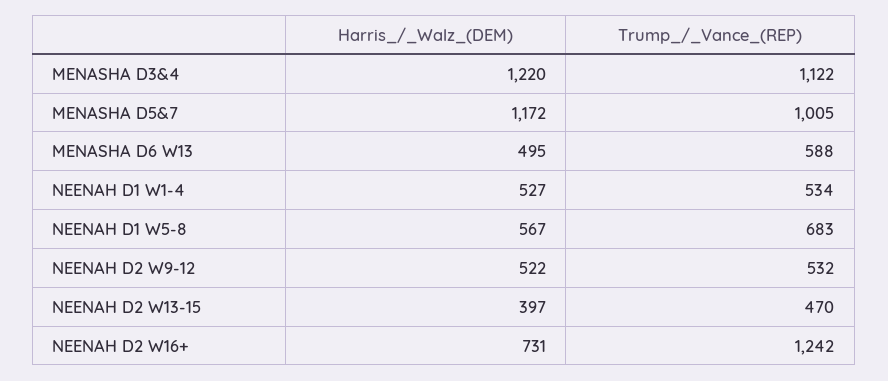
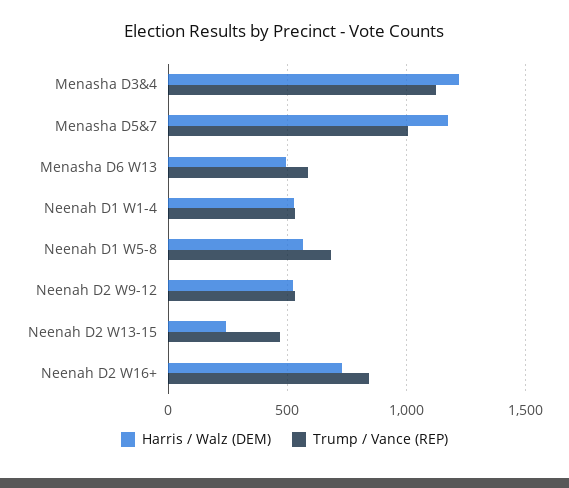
Harris_/_Walz_(DEM), NEENAH D2 W13-15: 397 -> 250
Trump_/_Vance_(REP), NEENAH D2 W16+: 1242 -> 850

